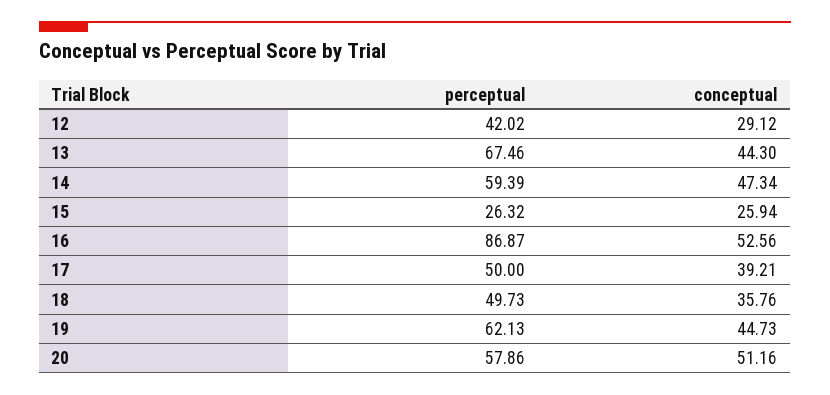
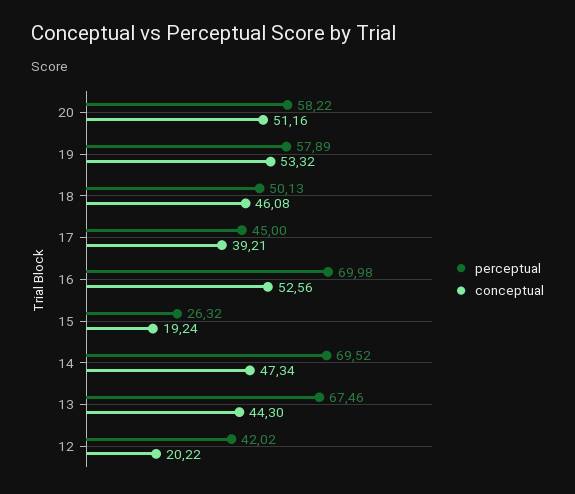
conceptual, 12: 29.12 -> 20.22
perceptual, 14: 59.39 -> 69.52
conceptual, 15: 25.94 -> 19.24
perceptual, 16: 86.87 -> 69.98
perceptual, 17: 50 -> 45
perceptual, 18: 49.73 -> 50.13
conceptual, 18: 35.76 -> 46.08
perceptual, 19: 62.13 -> 57.89
conceptual, 19: 44.73 -> 53.32
perceptual, 20: 57.86 -> 58.22

